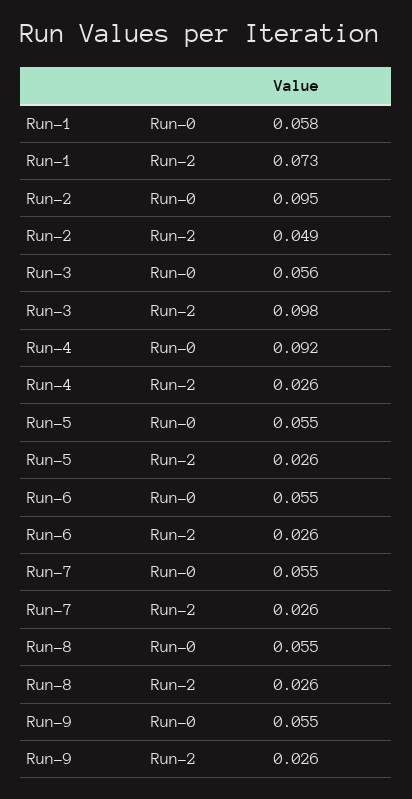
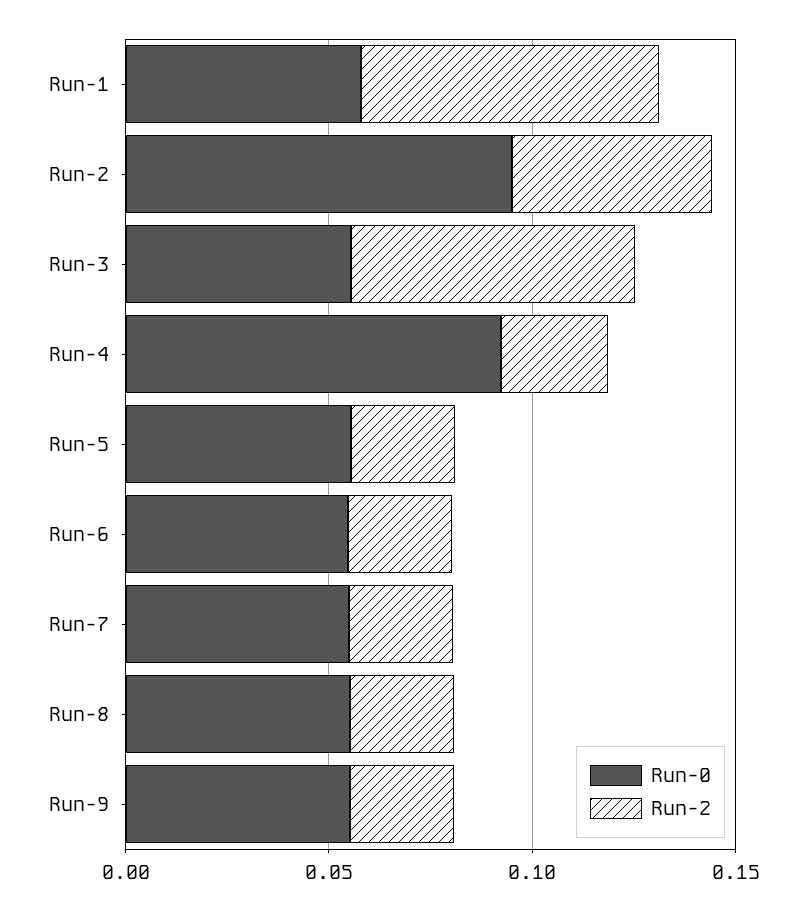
Run-2, Run-3: 0.098 -> 0.07

